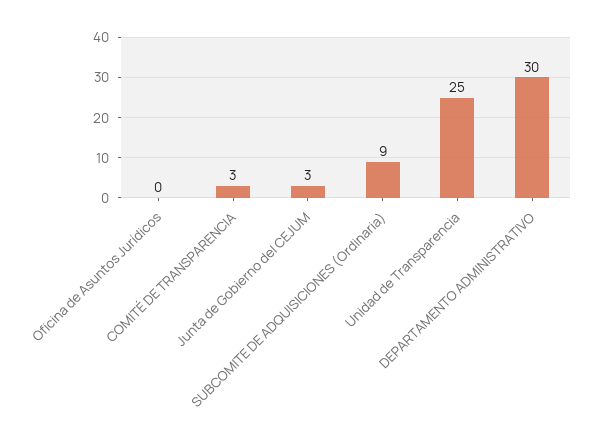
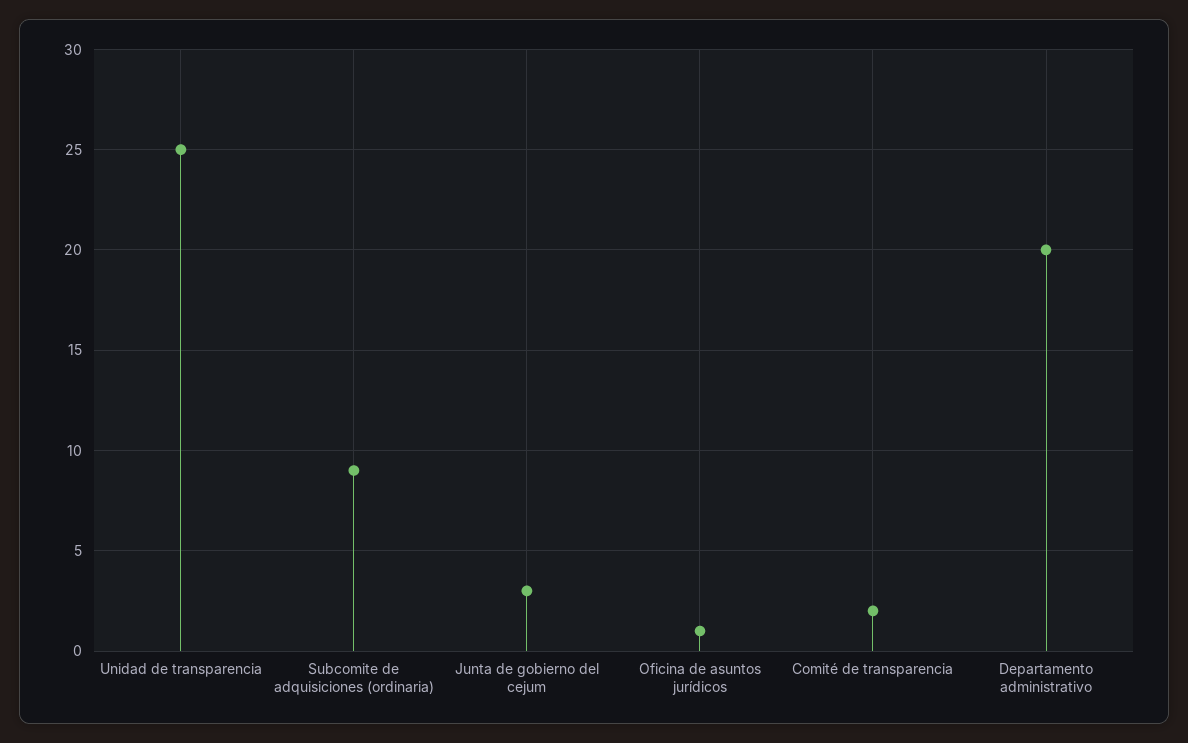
Oficina de Asuntos Jurídicos: 0 -> 1
COMITÉ DE TRANSPARENCIA: 3 -> 2
DEPARTAMENTO ADMINISTRATIVO: 30 -> 20

